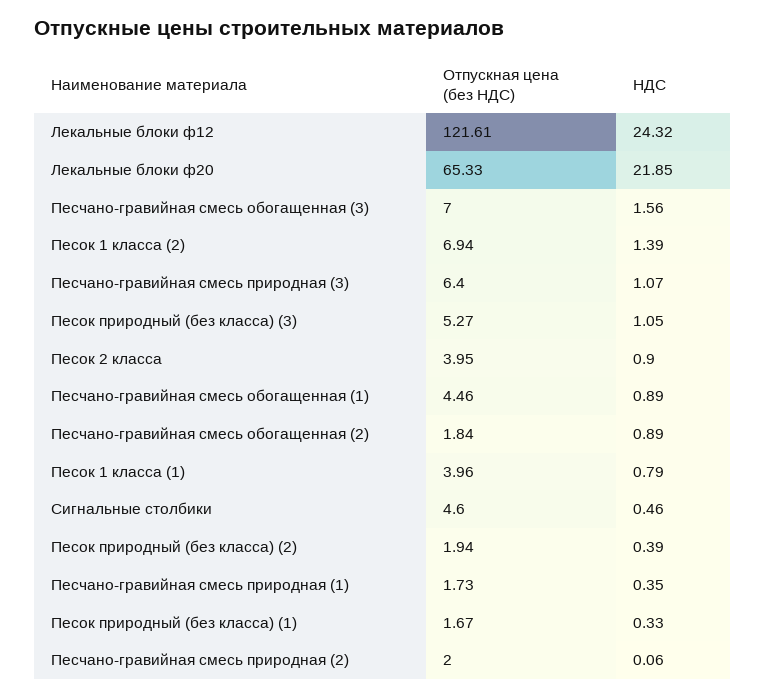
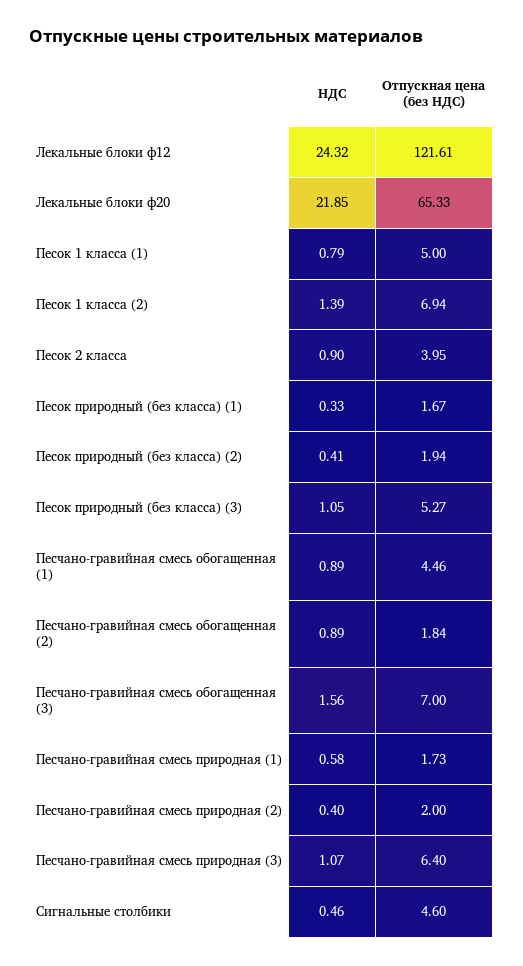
Отпускная цена (без НДС), Песок 1 класса (1): 3.96 -> 5
НДС, Песок природный (без класса) (2): 0.39 -> 0.41
НДС, Песчано-гравийная смесь природная (1): 0.35 -> 0.58
НДС, Песчано-гравийная смесь природная (2): 0.06 -> 0.4

